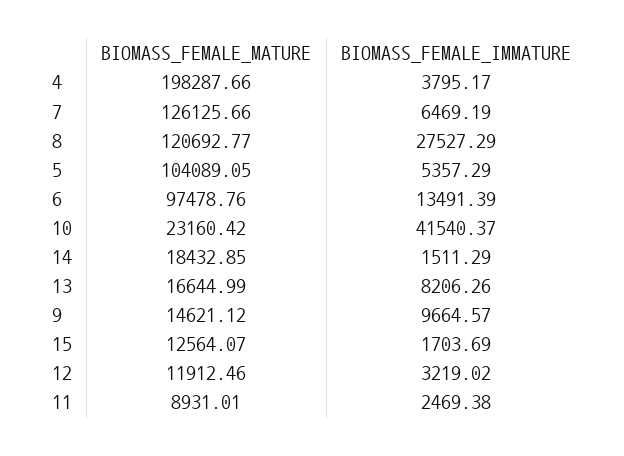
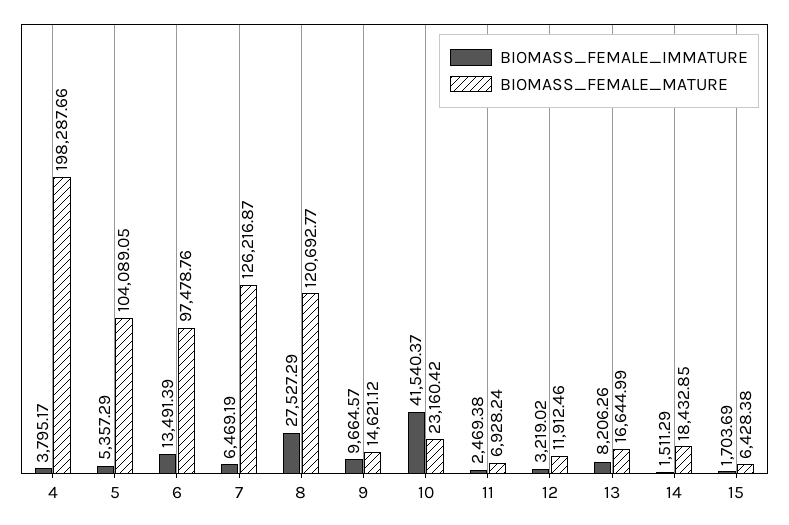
BIOMASS_FEMALE_MATURE, 7: 126125.66 -> 126216.87
BIOMASS_FEMALE_MATURE, 15: 12564.07 -> 6428.38
BIOMASS_FEMALE_MATURE, 11: 8931.01 -> 6928.24

